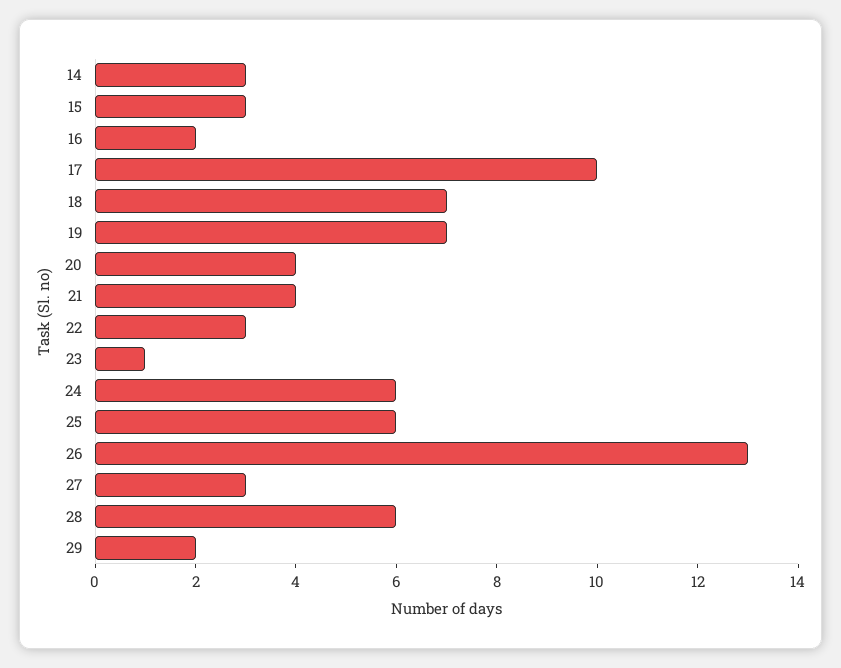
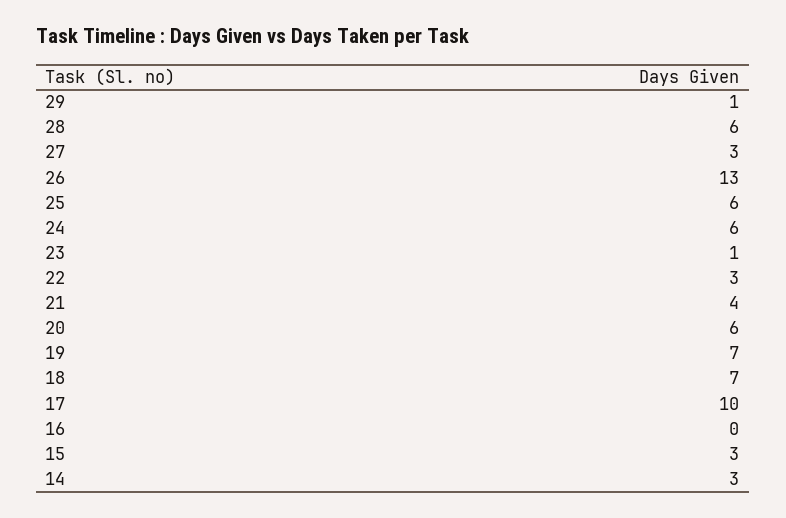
16: 2 -> 0
20: 4 -> 6
29: 2 -> 1

